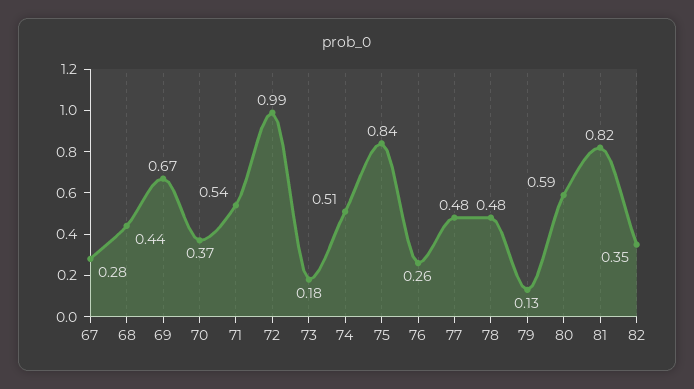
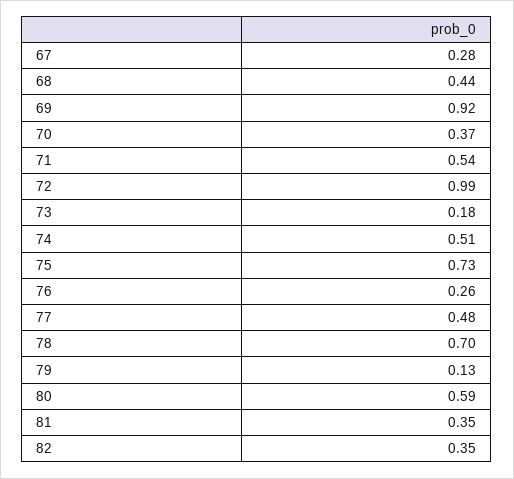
69: 0.67 -> 0.92
75: 0.84 -> 0.73
78: 0.48 -> 0.7
81: 0.82 -> 0.35

